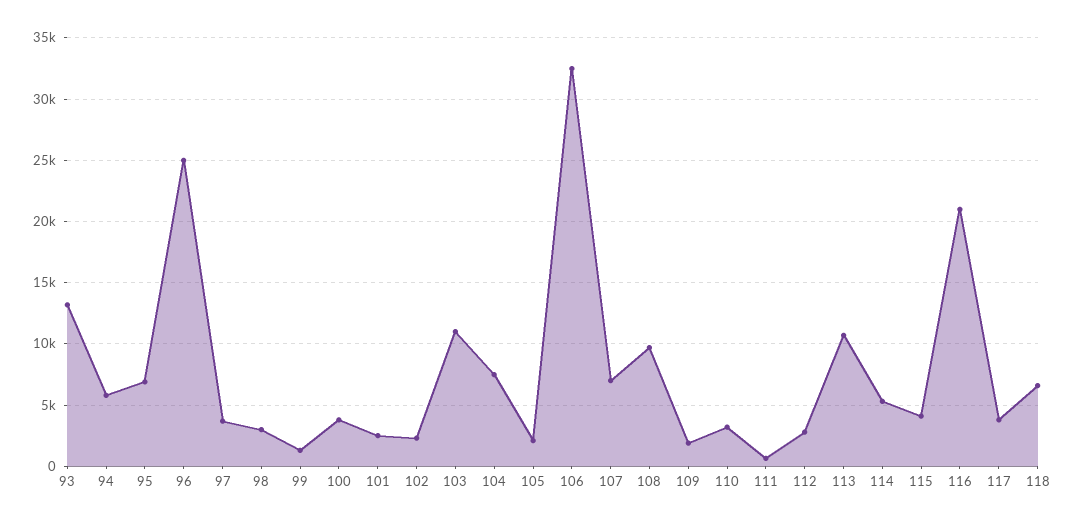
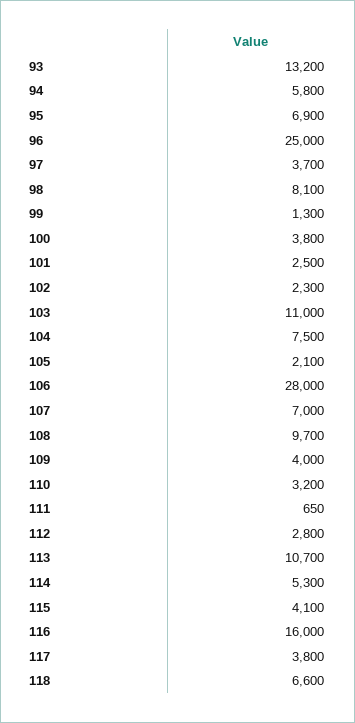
98: 3000 -> 8100
106: 32500 -> 28000
109: 2000 -> 4000
116: 21000 -> 16000

